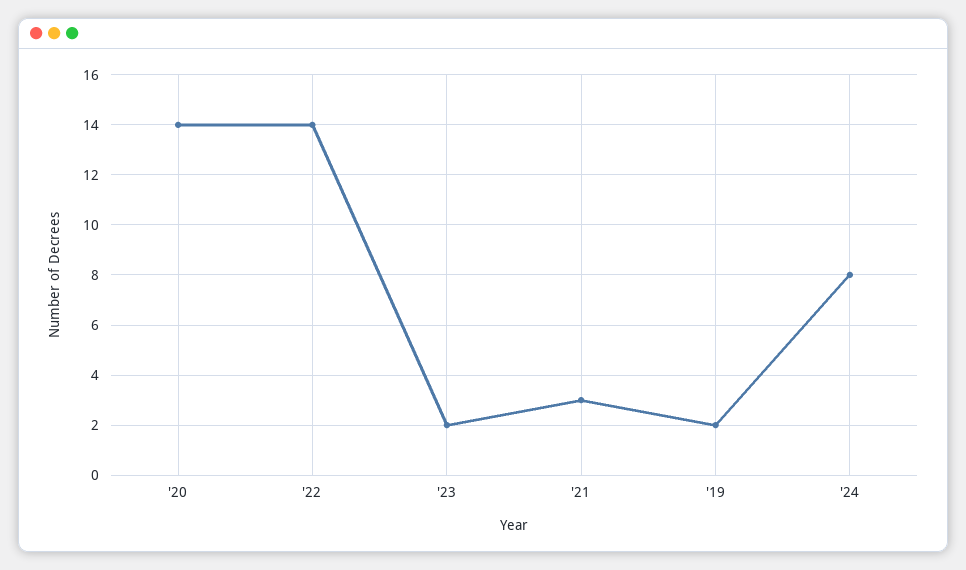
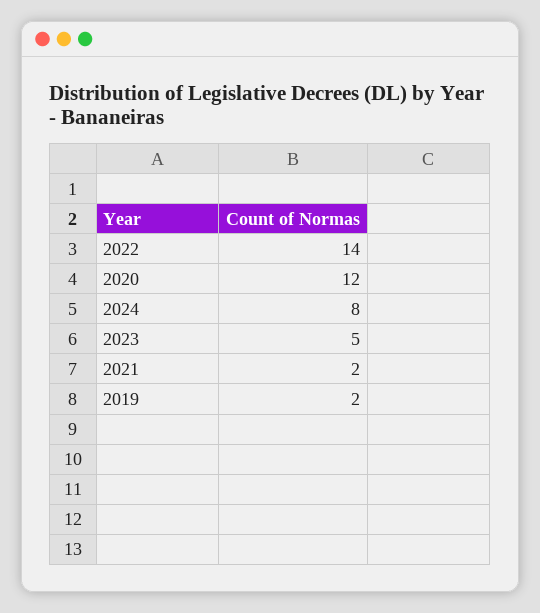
'20: 14 -> 12
'23: 2 -> 5
'21: 3 -> 2

